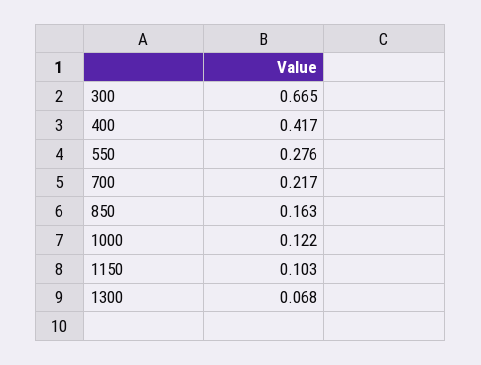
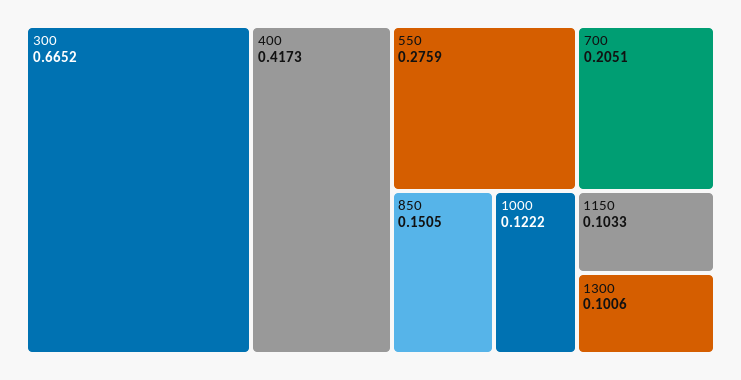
700: 0.217 -> 0.2051
850: 0.163 -> 0.1505
1300: 0.068 -> 0.1006

